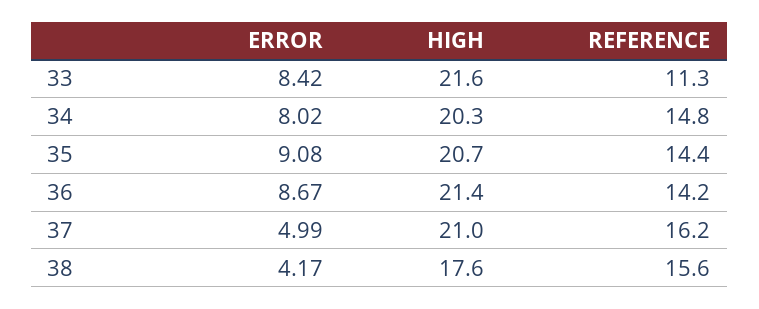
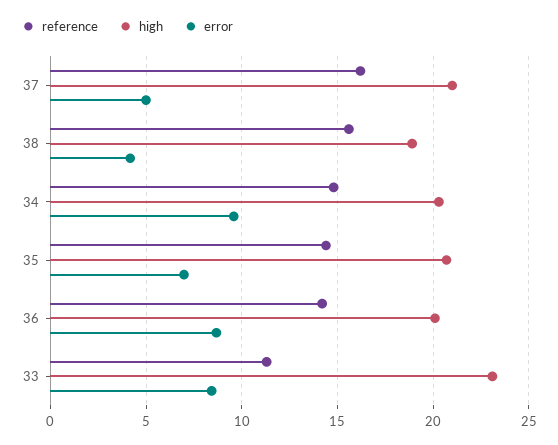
HIGH, 33: 21.6 -> 23
ERROR, 34: 8.02 -> 9.5
ERROR, 35: 9.08 -> 7
HIGH, 36: 21.4 -> 20
HIGH, 38: 17.6 -> 19

